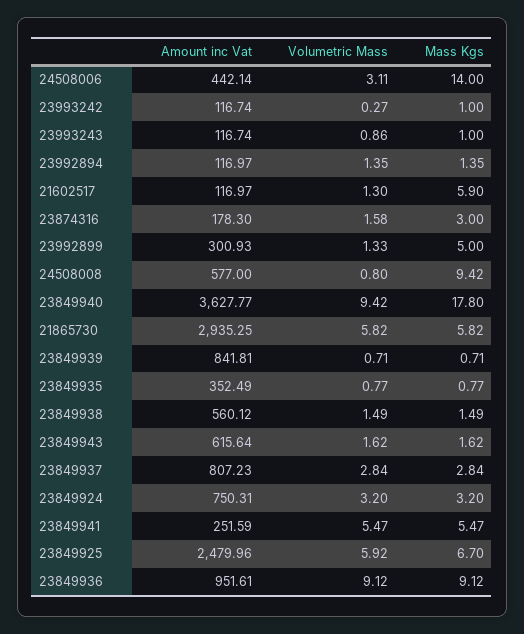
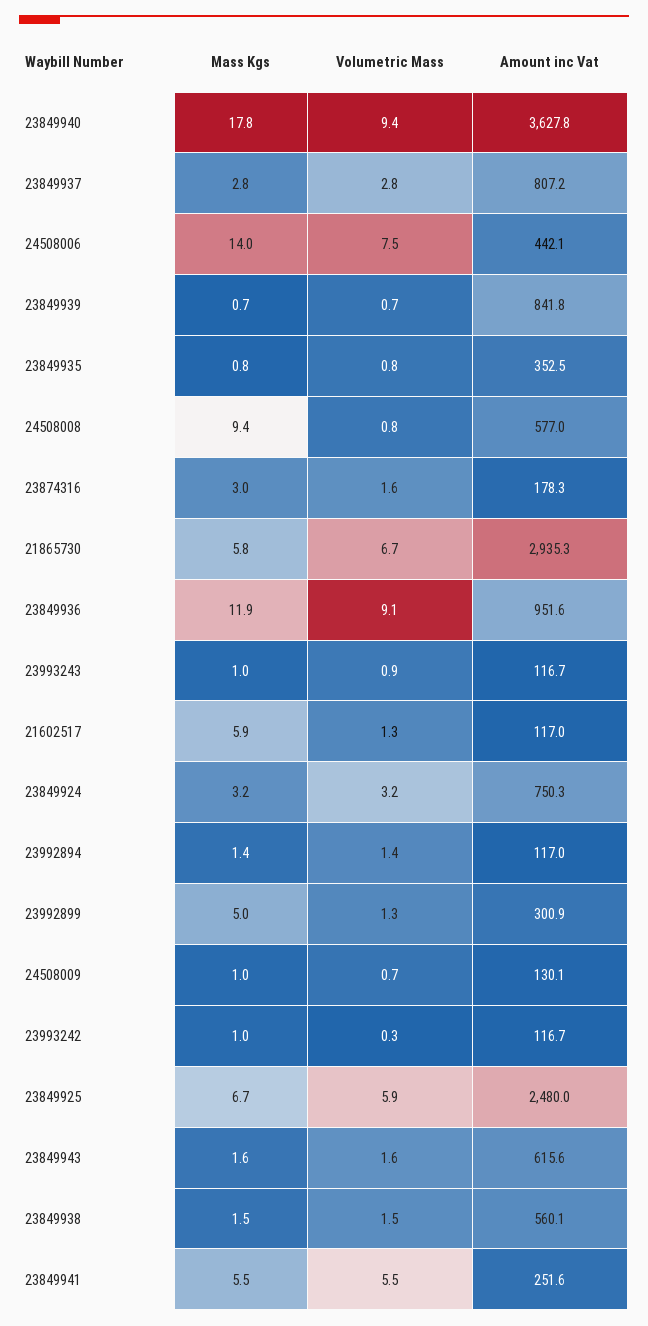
Volumetric Mass, 24508006: 3.11 -> 7.5
Volumetric Mass, 21865730: 5.82 -> 6.7
Mass Kgs, 23849936: 9.12 -> 11.9
Mass Kgs, 24508009: none -> 1
Volumetric Mass, 24508009: none -> 0.7
Amount inc Vat, 24508009: none -> 130.1

